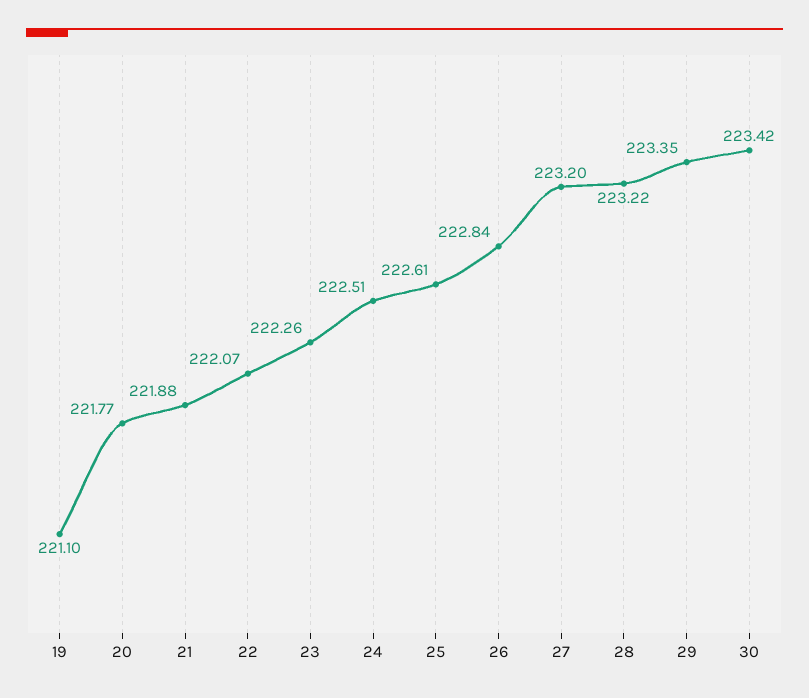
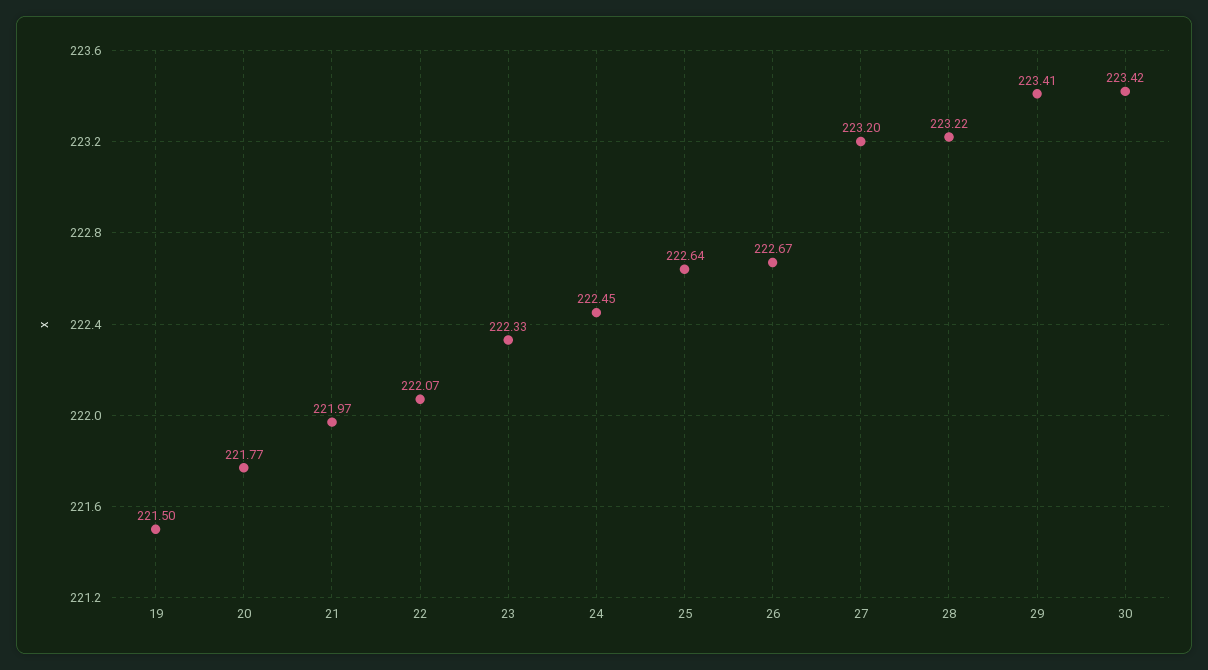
19: 221.1 -> 221.5
21: 221.88 -> 221.97
23: 222.26 -> 222.33
24: 222.51 -> 222.45
25: 222.61 -> 222.64
26: 222.84 -> 222.67
29: 223.35 -> 223.41

